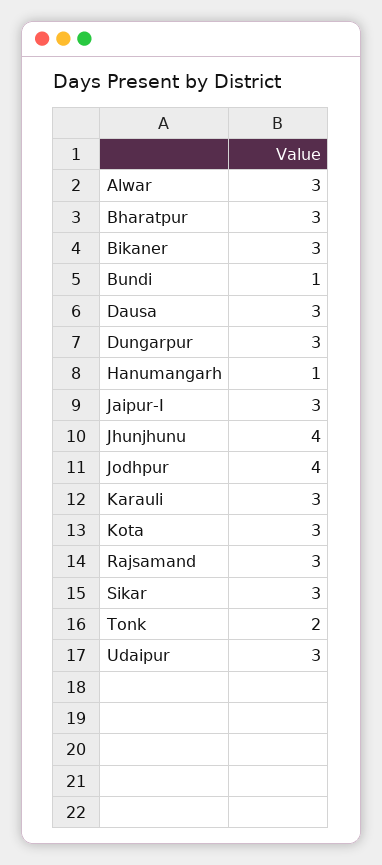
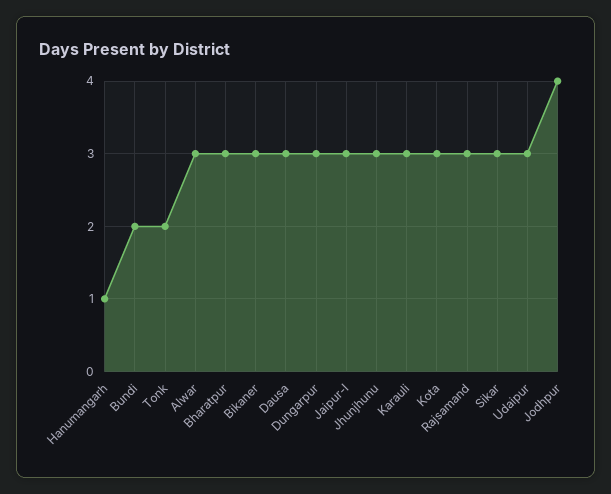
Bundi: 1 -> 2
Jhunjhunu: 4 -> 3

